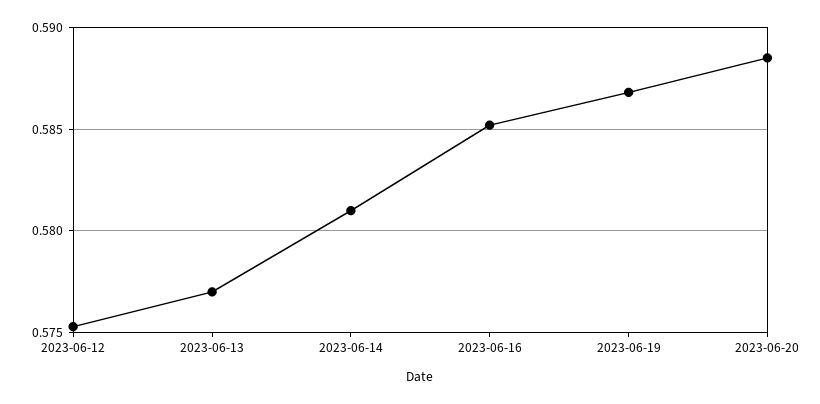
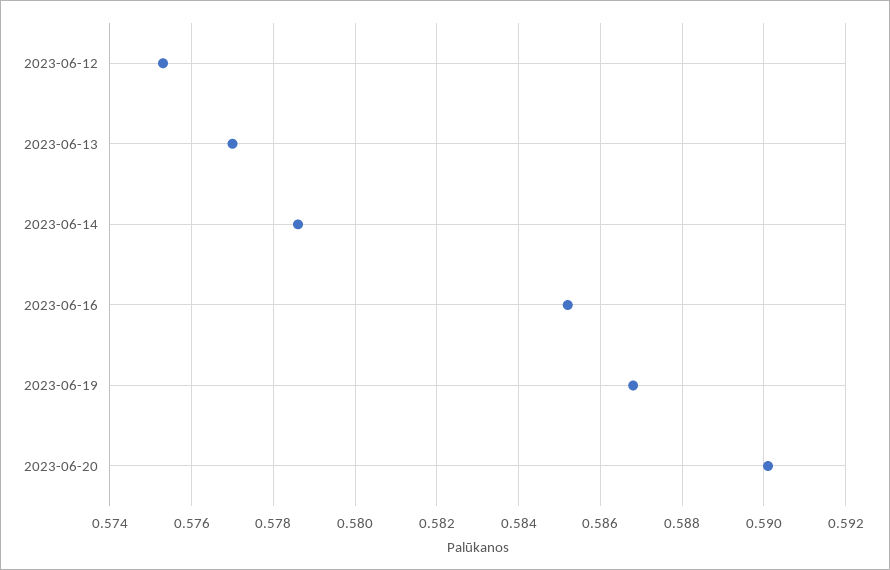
2023-06-14: 0.581 -> 0.5785
2023-06-20: 0.5885 -> 0.59

